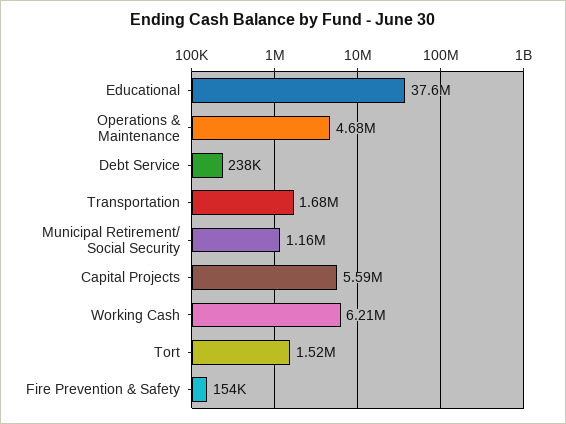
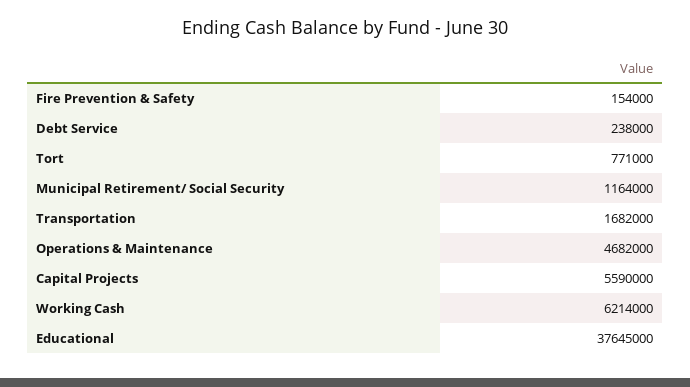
Tort: 1520000 -> 771000

